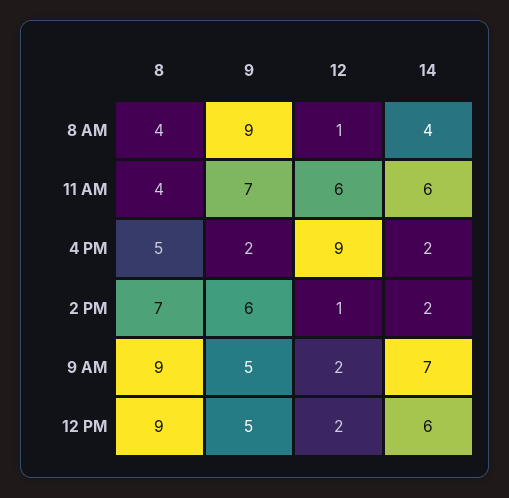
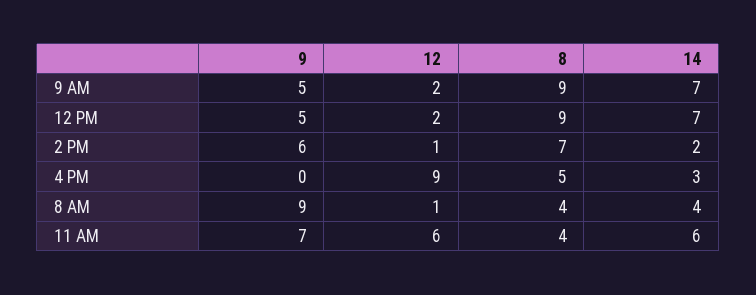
9, 4 PM: 2 -> 0
14, 4 PM: 2 -> 3
14, 12 PM: 6 -> 7

